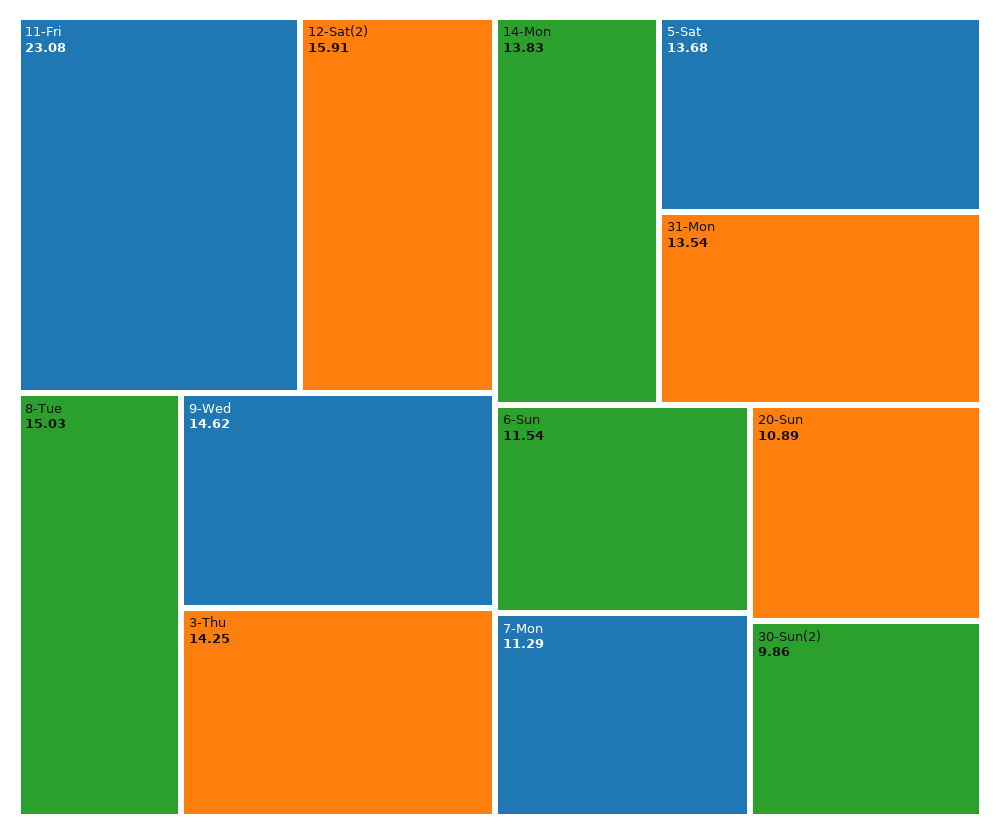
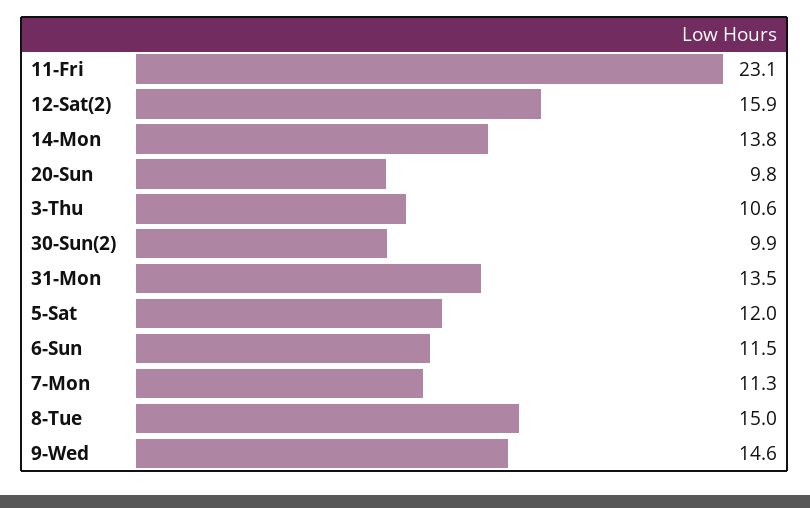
3-Thu: 14.25 -> 10.6
5-Sat: 13.68 -> 12
20-Sun: 10.89 -> 9.8

